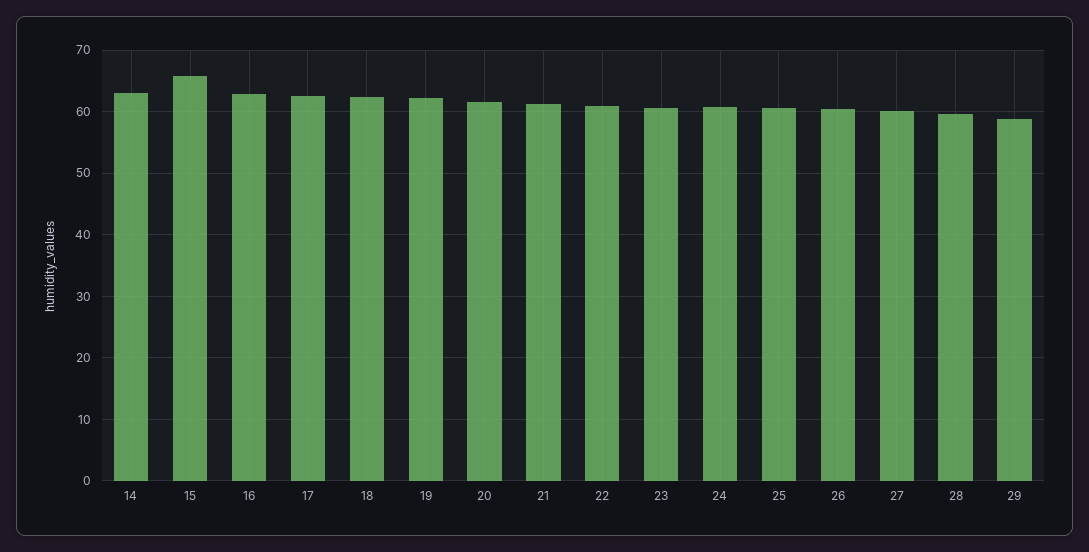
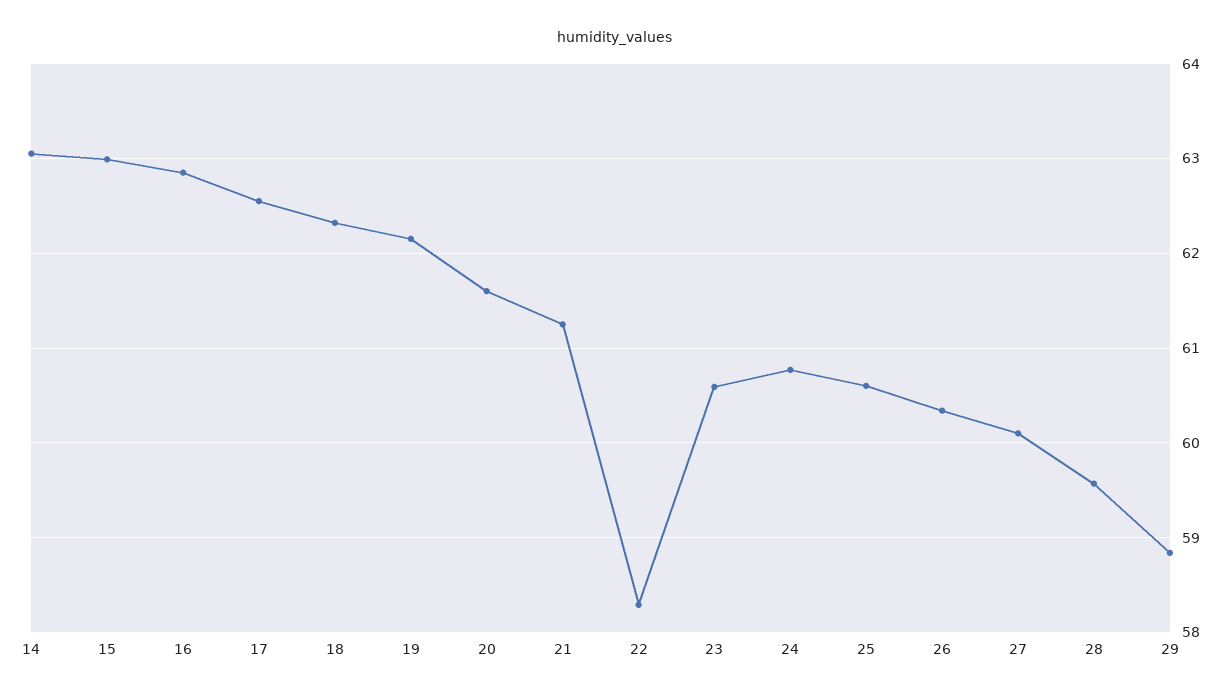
15: 66 -> 63
22: 61 -> 58.3

